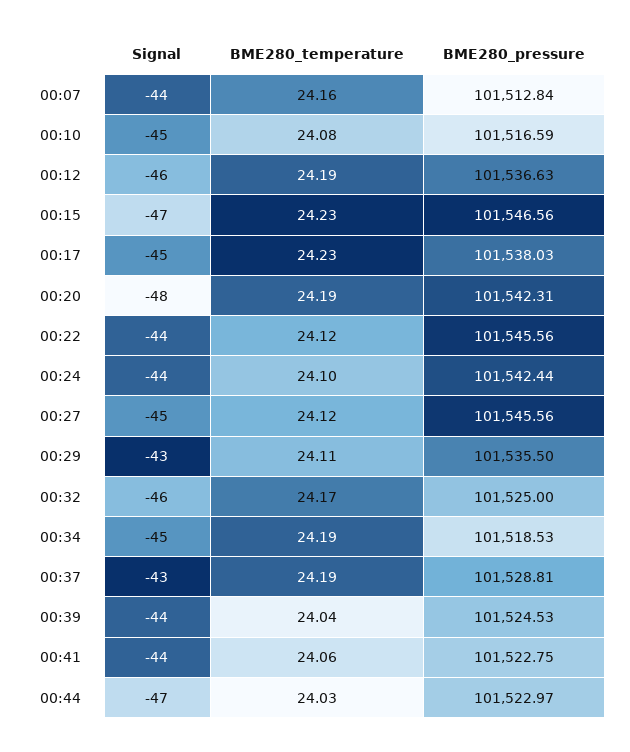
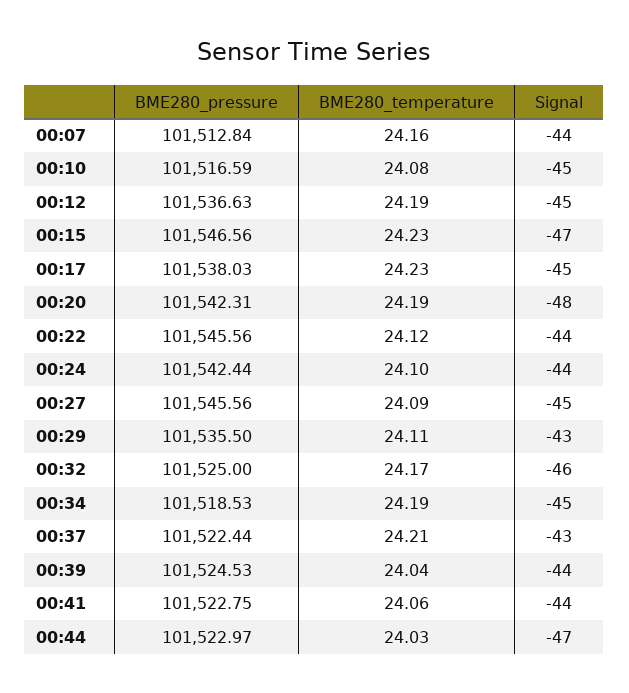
Signal, 00:12: -46 -> -45
BME280_temperature, 00:27: 24.12 -> 24.09
BME280_temperature, 00:37: 24.19 -> 24.21
BME280_pressure, 00:37: 101528.81 -> 101522.44

